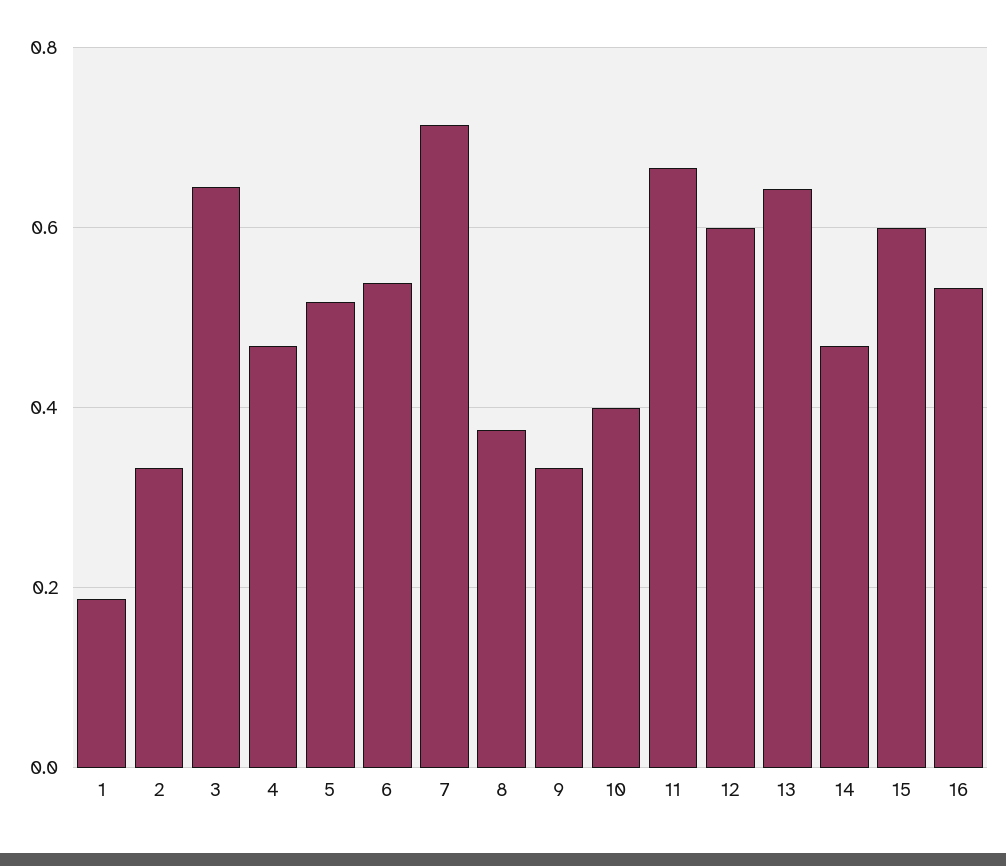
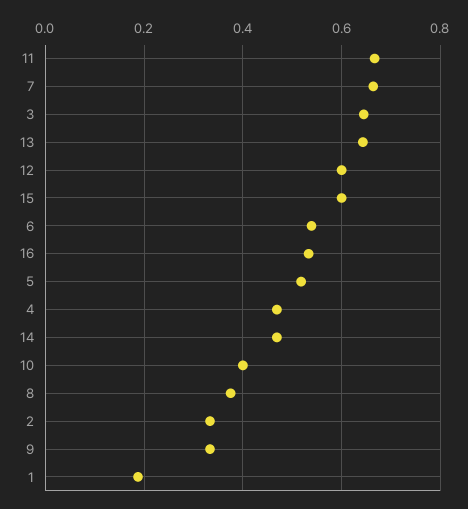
7: 0.72 -> 0.66

